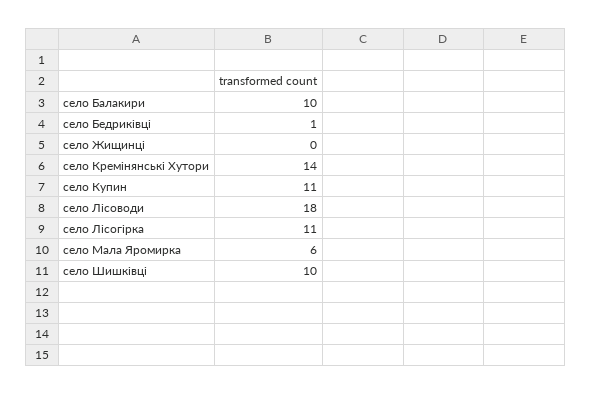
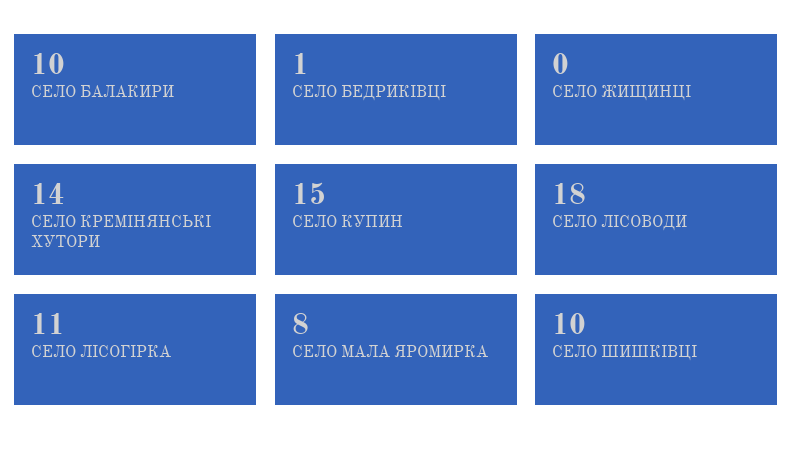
село Купин: 11 -> 15
село Мала Яромирка: 6 -> 8

